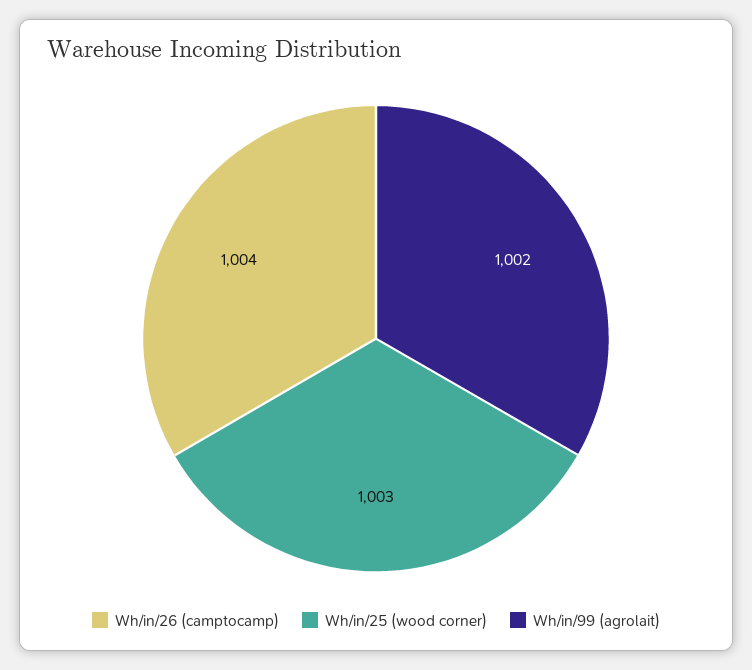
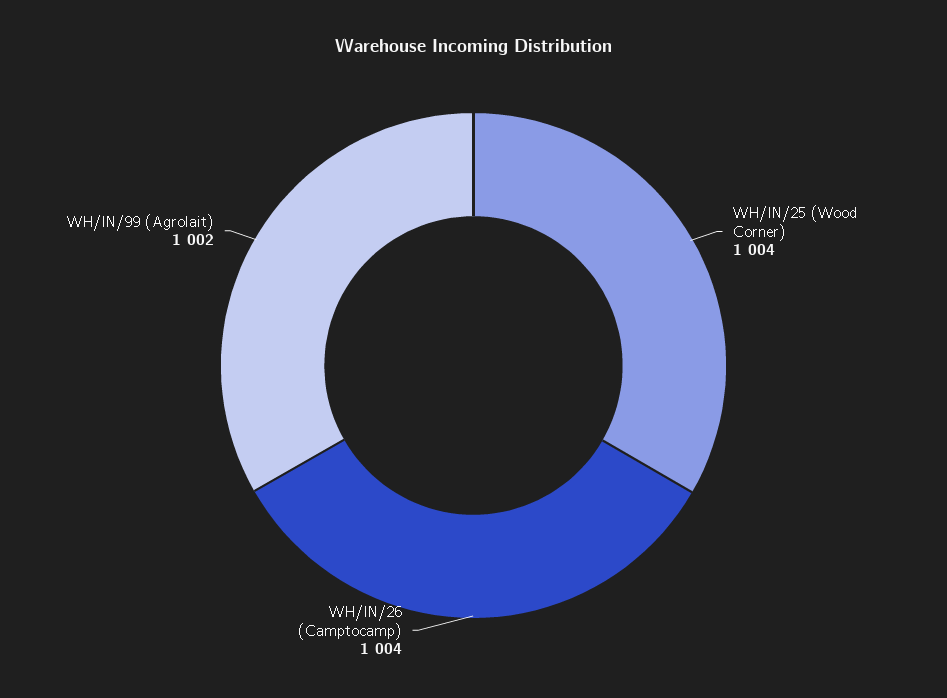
Wh/in/25 (wood corner): 1003 -> 1004

